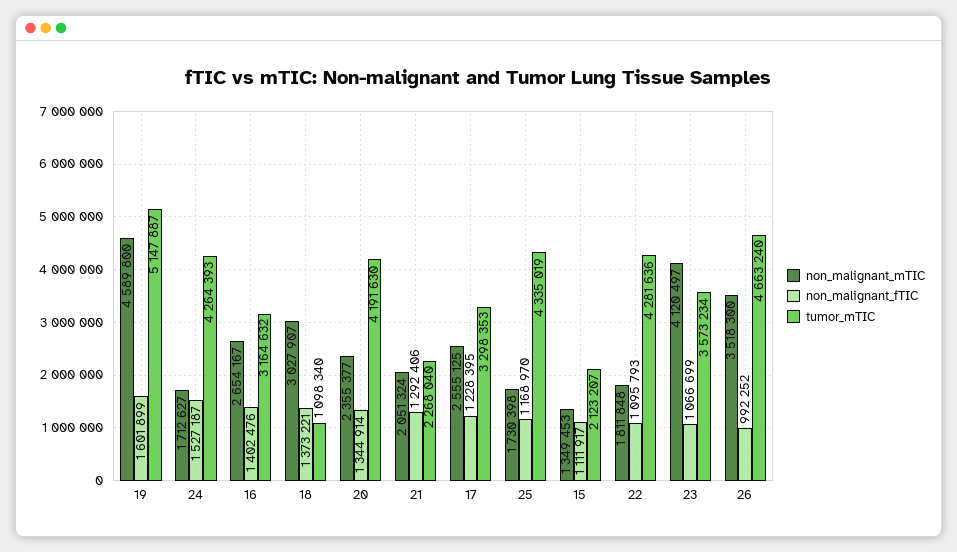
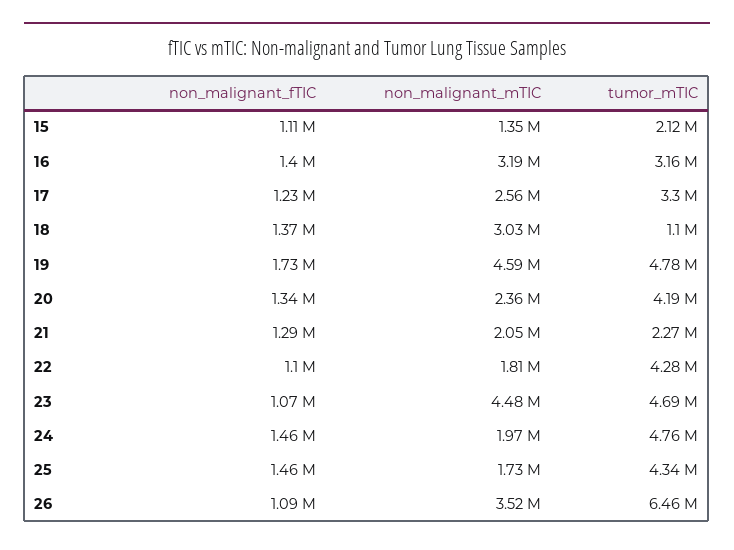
non_malignant_fTIC, 19: 1601899 -> 1730000
tumor_mTIC, 19: 5147887 -> 4780000
non_malignant_mTIC, 24: 1712627 -> 1970000
non_malignant_fTIC, 24: 1527187 -> 1460000
tumor_mTIC, 24: 4264393 -> 4760000
non_malignant_mTIC, 16: 2654167 -> 3190000
non_malignant_fTIC, 25: 1168970 -> 1460000
non_malignant_mTIC, 23: 4120497 -> 4480000
tumor_mTIC, 23: 3573234 -> 4690000
non_malignant_fTIC, 26: 992252 -> 1090000
tumor_mTIC, 26: 4663240 -> 6460000

